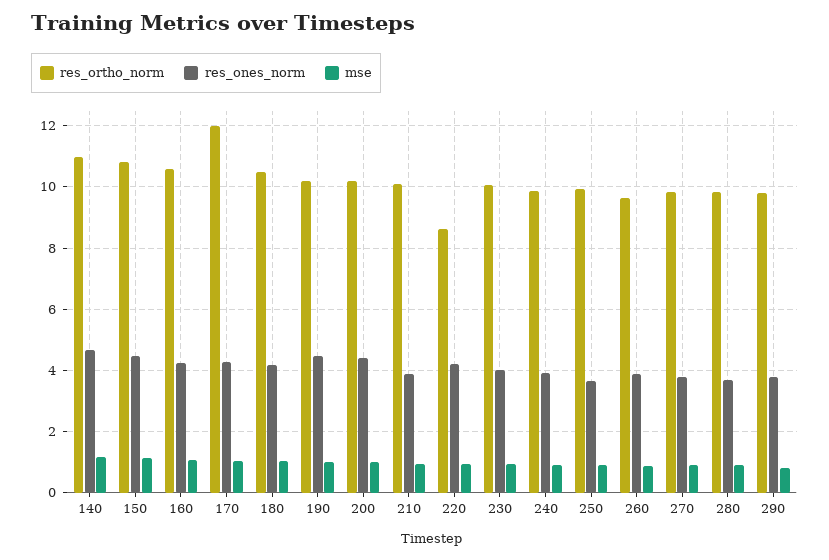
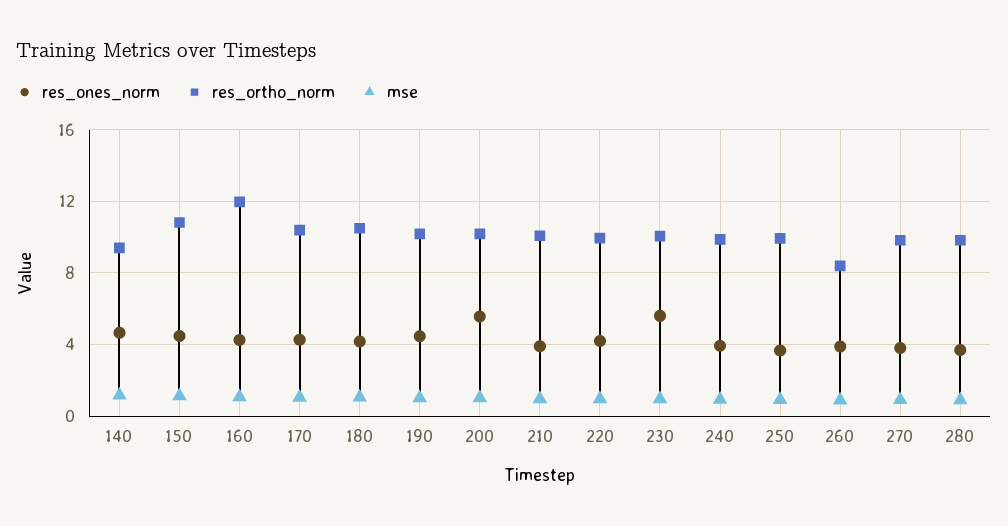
res_ortho_norm, 140: 11 -> 9.5
res_ortho_norm, 160: 10.6 -> 12
res_ortho_norm, 170: 12 -> 10.5
res_ones_norm, 200: 4.4 -> 5.5
res_ortho_norm, 220: 8.6 -> 10
res_ones_norm, 230: 4 -> 5.5
res_ortho_norm, 260: 9.6 -> 8.5
res_ortho_norm, 290: 9.8 -> none
res_ones_norm, 290: 3.8 -> none
mse, 290: 0.8 -> none

